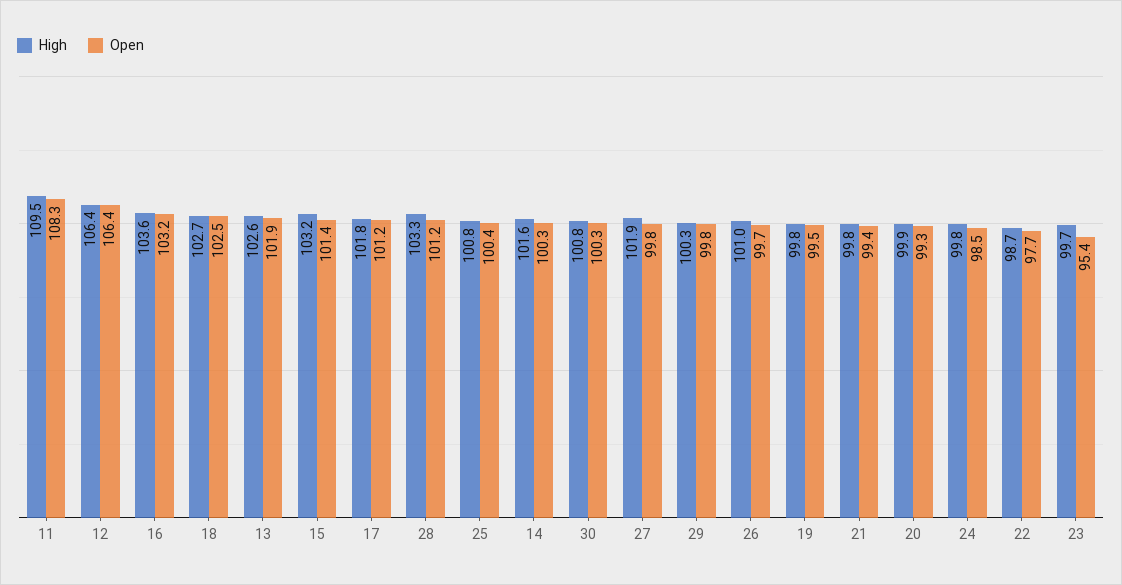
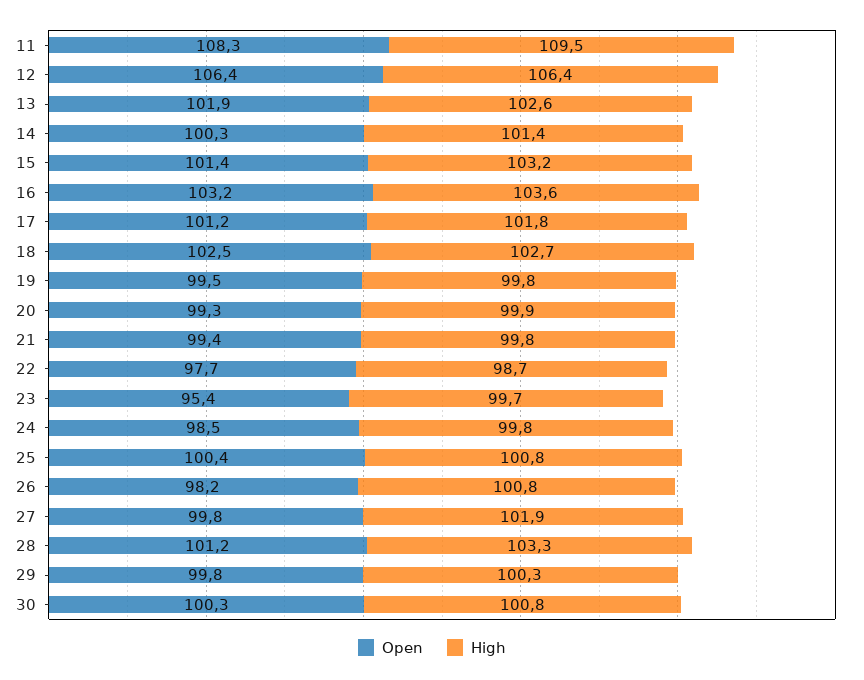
High, 14: 101.6 -> 101.4
High, 26: 101 -> 100.8
Open, 26: 99.7 -> 98.2

